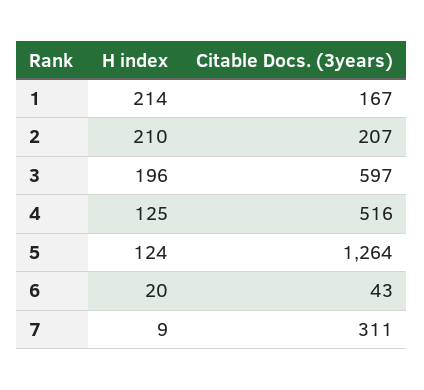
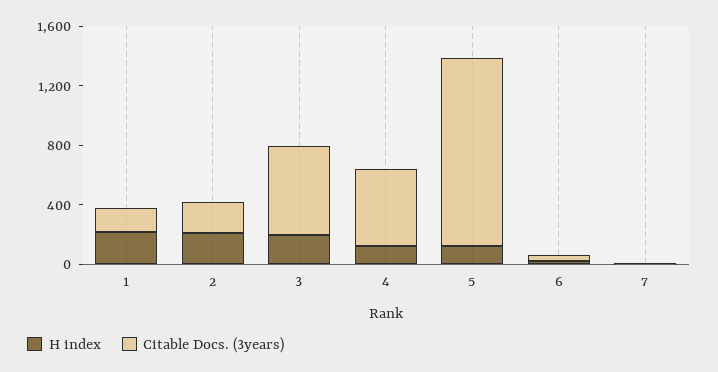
Citable Docs. (3years), 7: 311 -> 0

